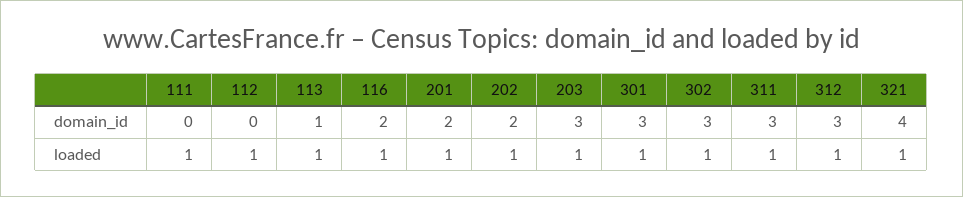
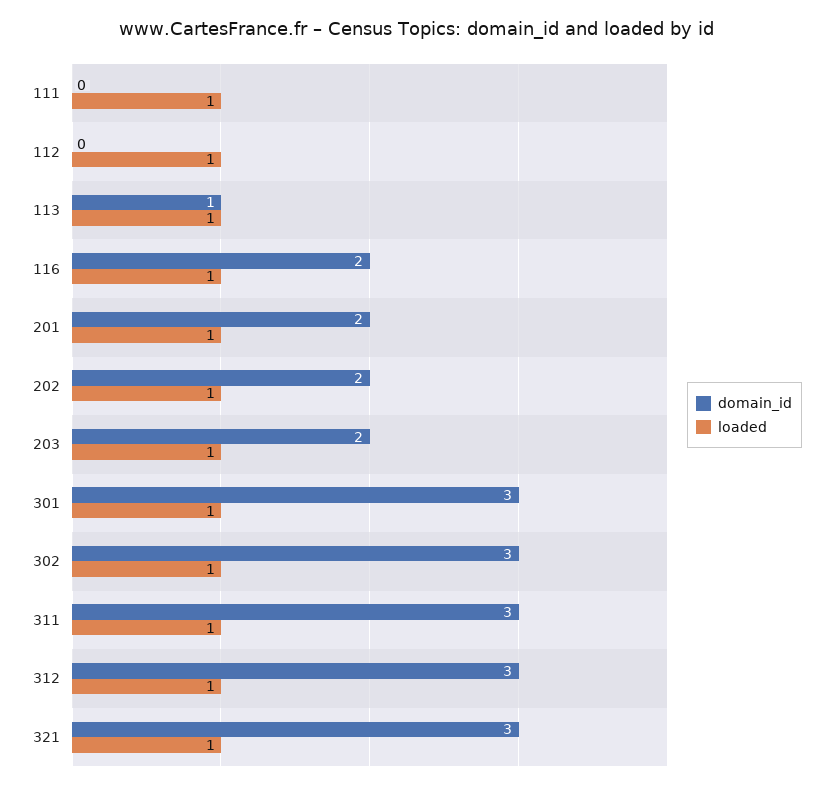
domain_id, 203: 3 -> 2
domain_id, 321: 4 -> 3

